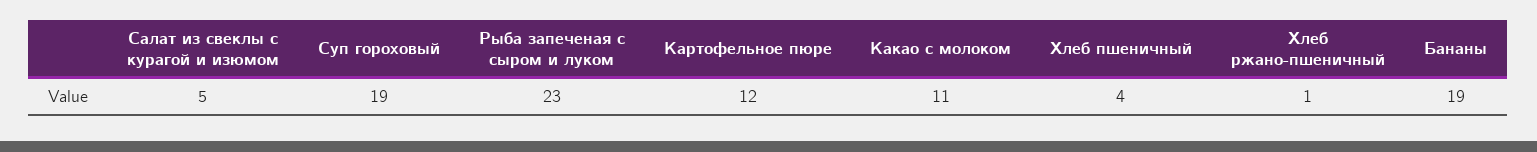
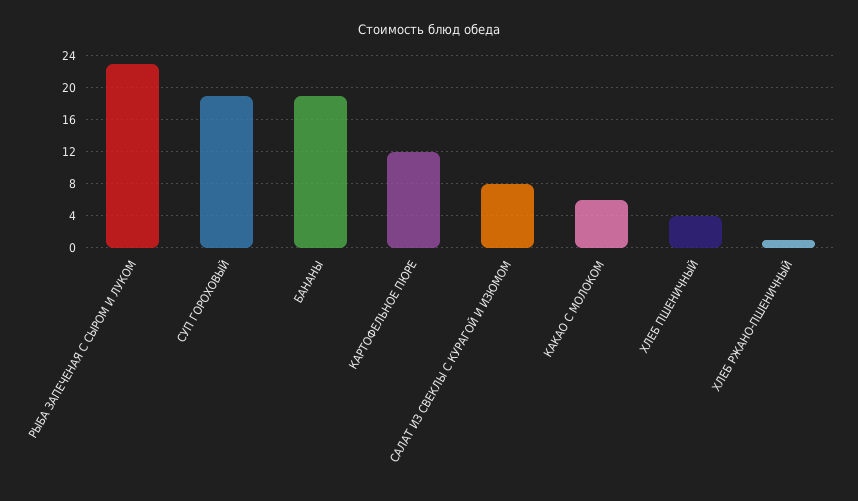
Салат из свеклы с курагой и изюмом: 5 -> 8
Какао с молоком: 11 -> 6

